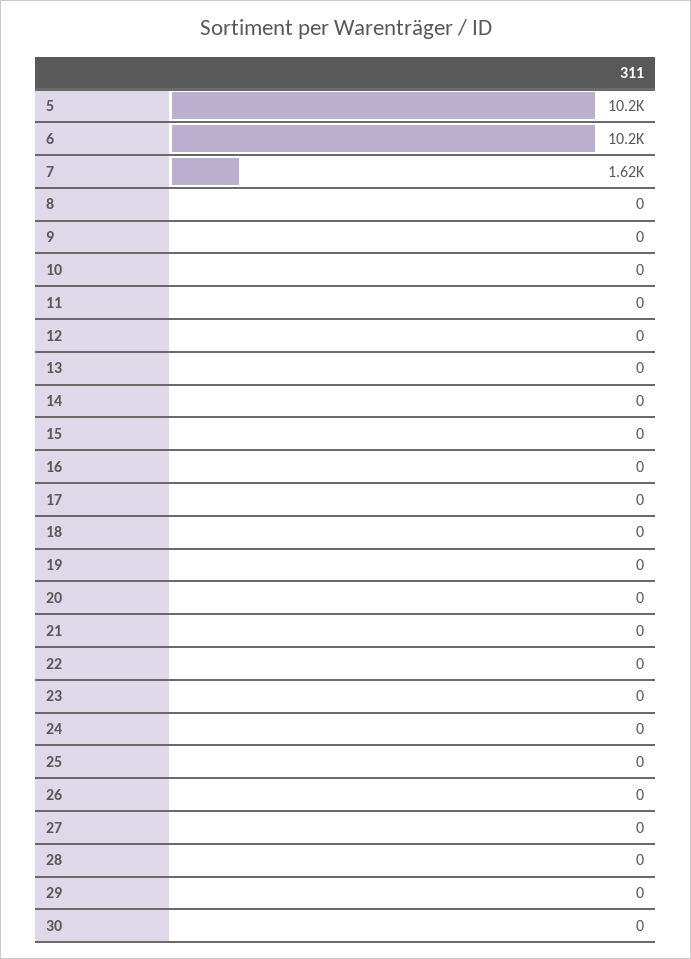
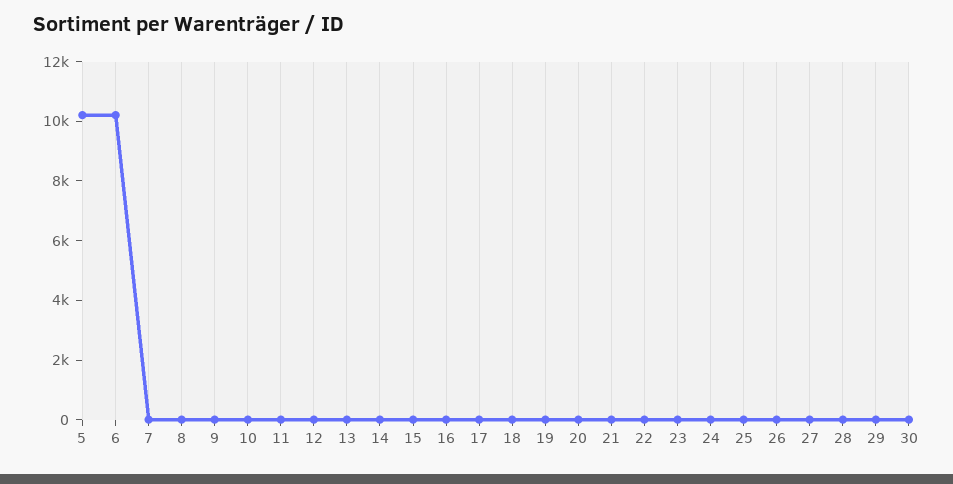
7: 1620 -> 0

